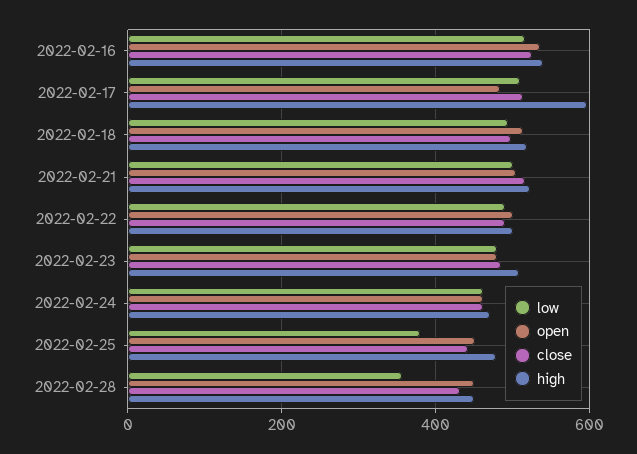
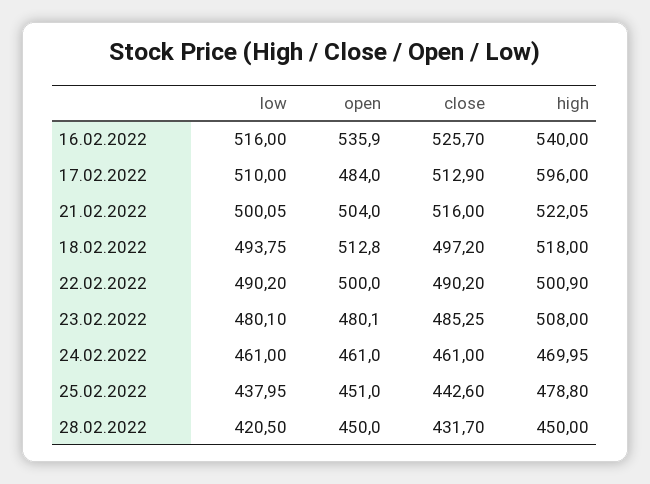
low, 2022-02-25: 380 -> 437.95
low, 2022-02-28: 360 -> 420.5

